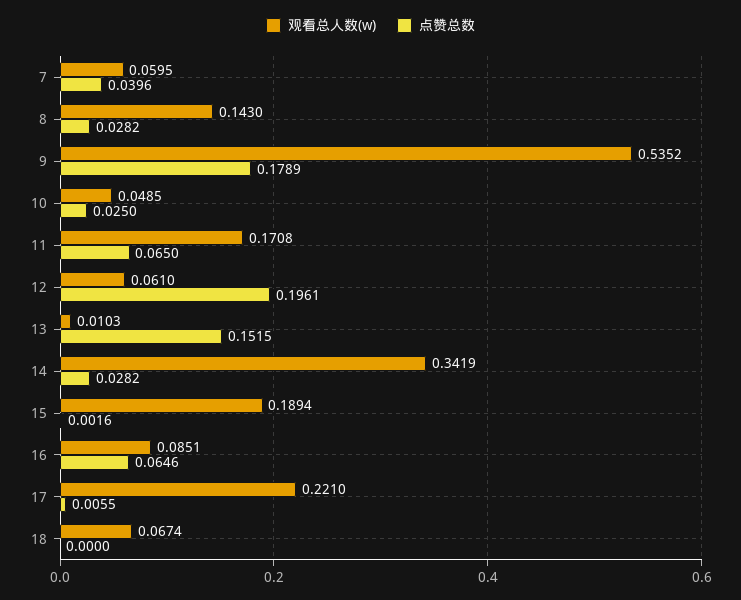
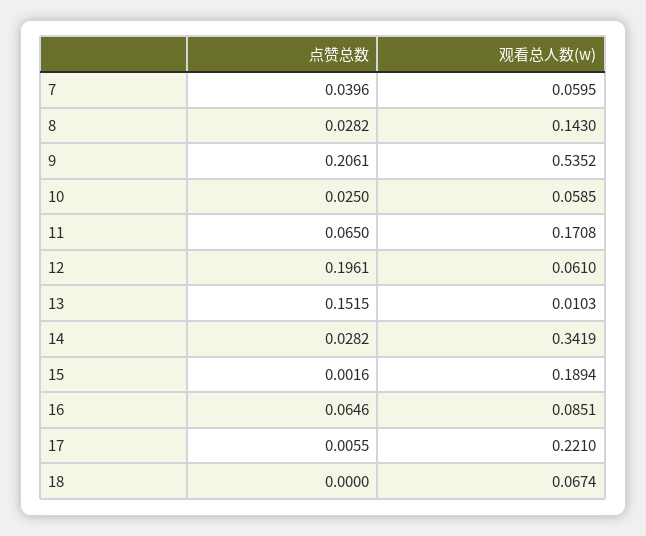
点赞总数, 9: 0.1789 -> 0.2061
观看总人数(w), 10: 0.0485 -> 0.0585

